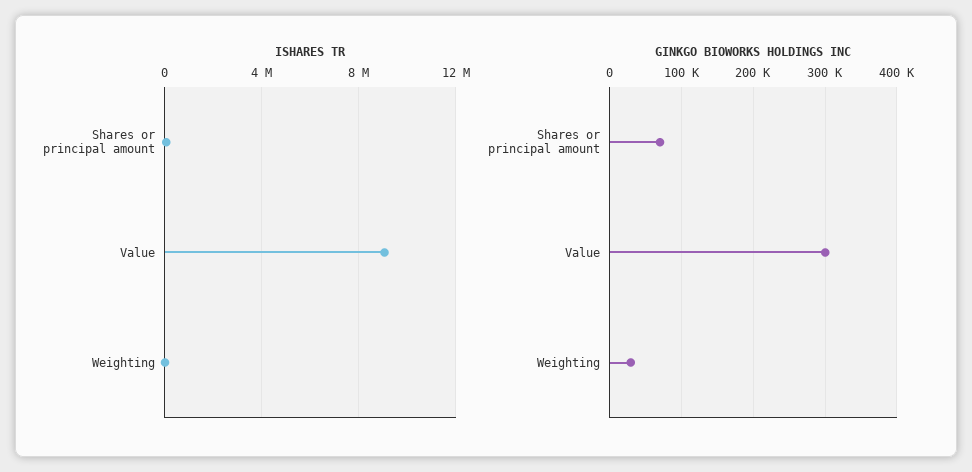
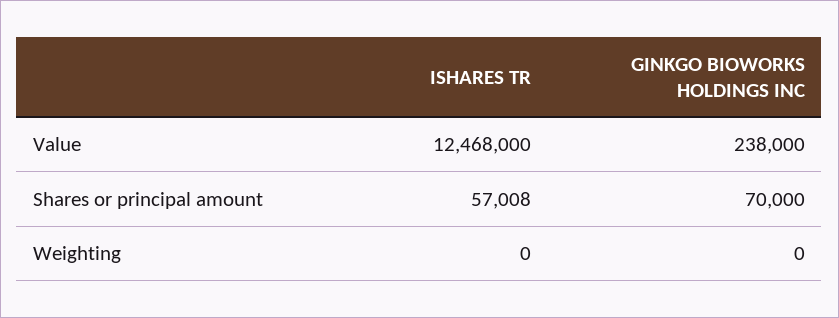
ISHARES TR, Value: 9000000 -> 12468000
GINKGO BIOWORKS HOLDINGS INC, Value: 300000 -> 238000
GINKGO BIOWORKS HOLDINGS INC, Weighting: 30000 -> 0

